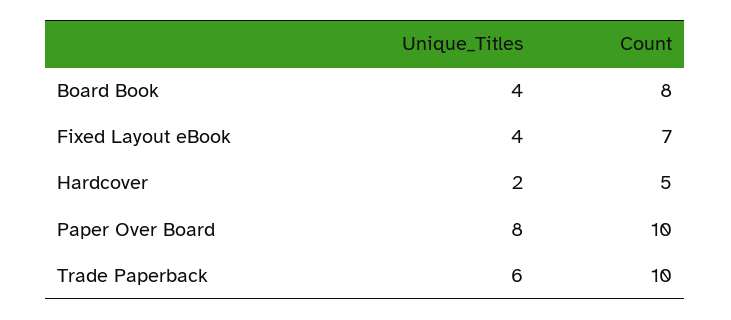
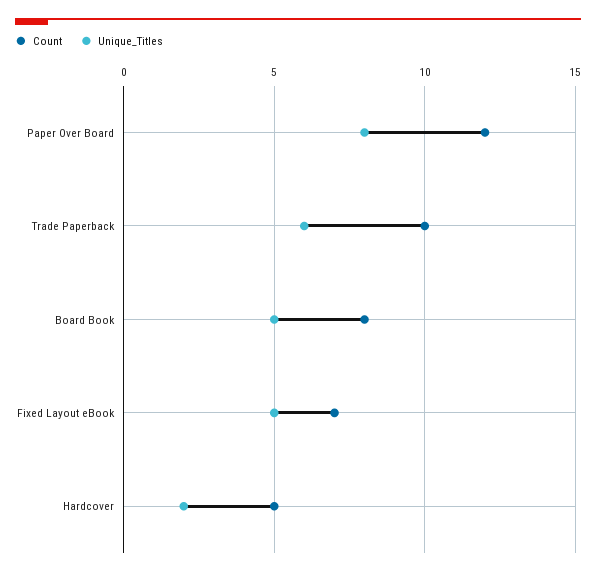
Unique_Titles, Board Book: 4 -> 5
Unique_Titles, Fixed Layout eBook: 4 -> 5
Count, Paper Over Board: 10 -> 12

